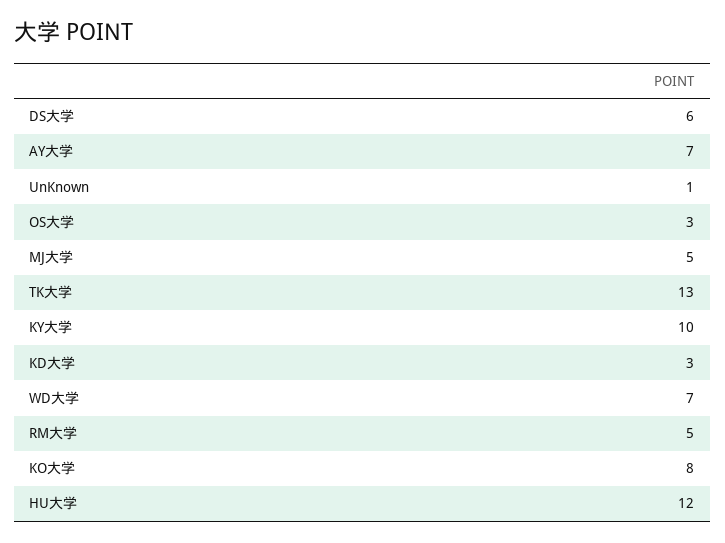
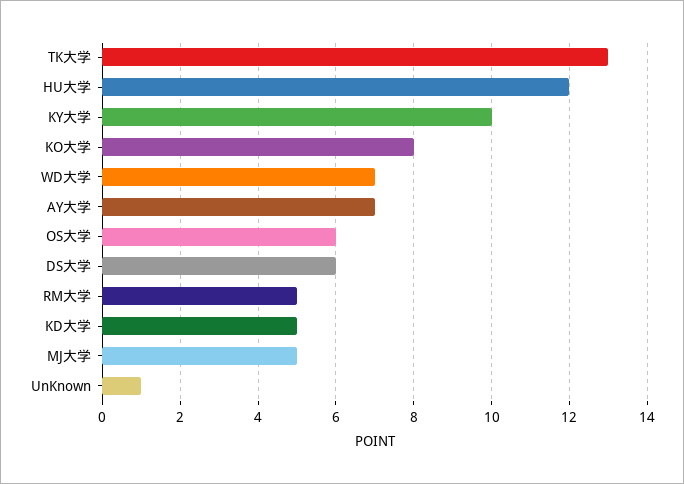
OS大学: 3 -> 6
KD大学: 3 -> 5

